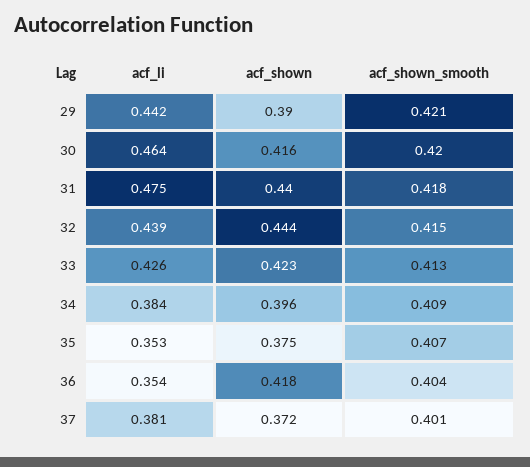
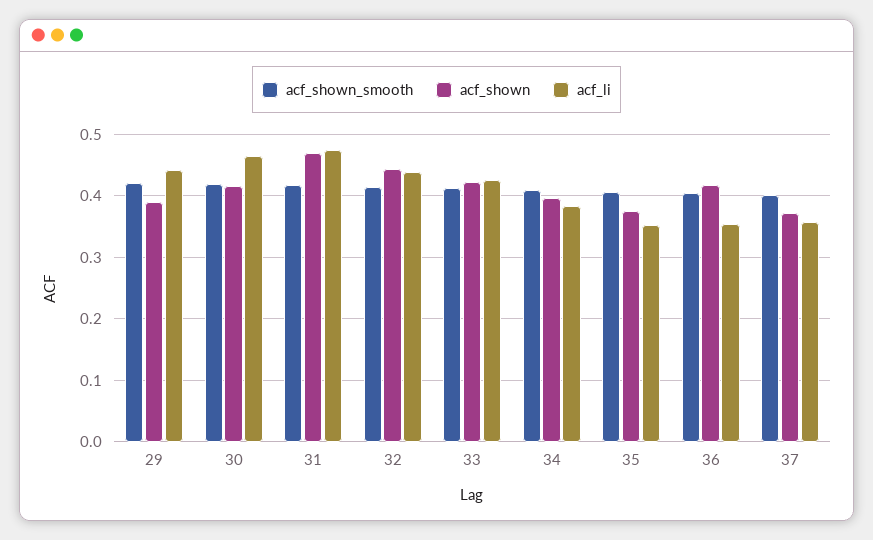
acf_shown, 31: 0.44 -> 0.47
acf_li, 37: 0.381 -> 0.36

